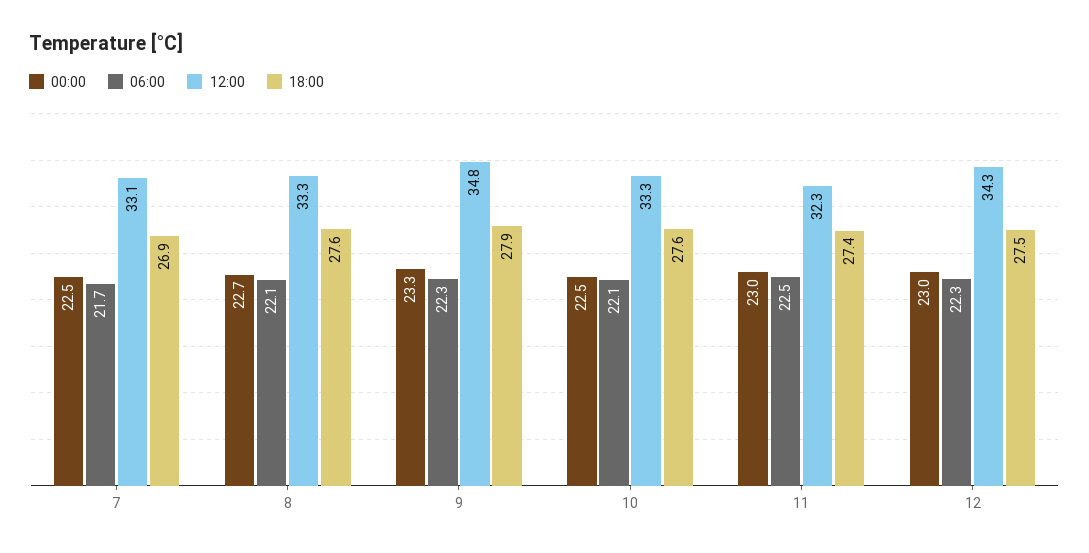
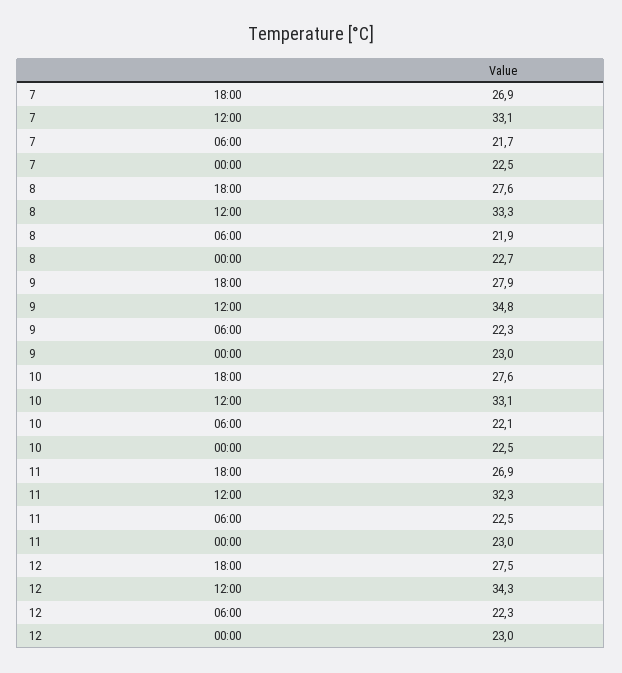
06:00, 8: 22.1 -> 21.9
00:00, 9: 23.3 -> 23
12:00, 10: 33.3 -> 33.1
18:00, 11: 27.4 -> 26.9

